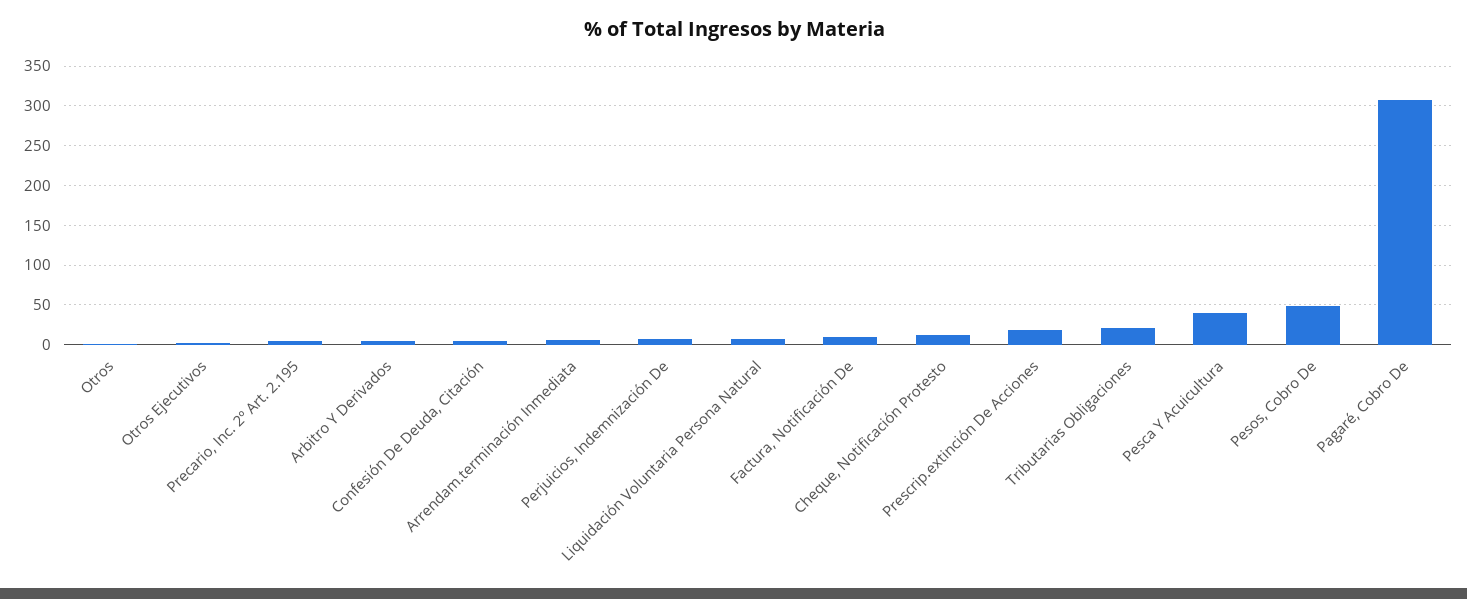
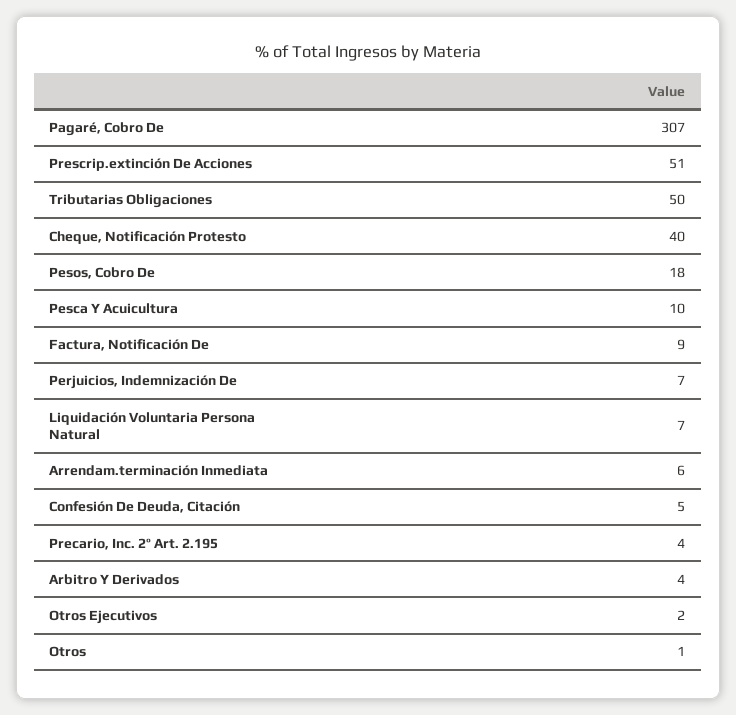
Cheque, Notificación Protesto: 10 -> 40
Prescrip.extinción De Acciones: 20 -> 51
Tributarias Obligaciones: 20 -> 50
Pesca Y Acuicultura: 40 -> 10
Pesos, Cobro De: 50 -> 18

